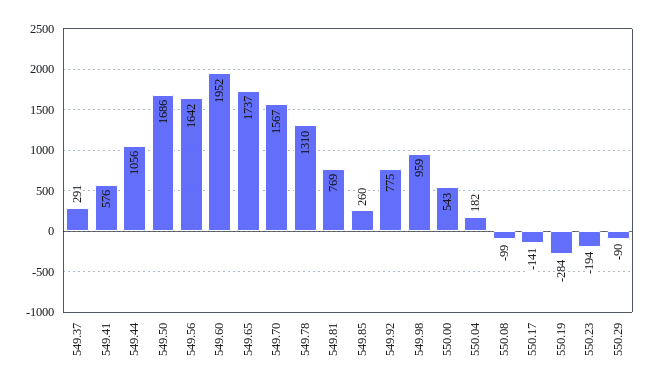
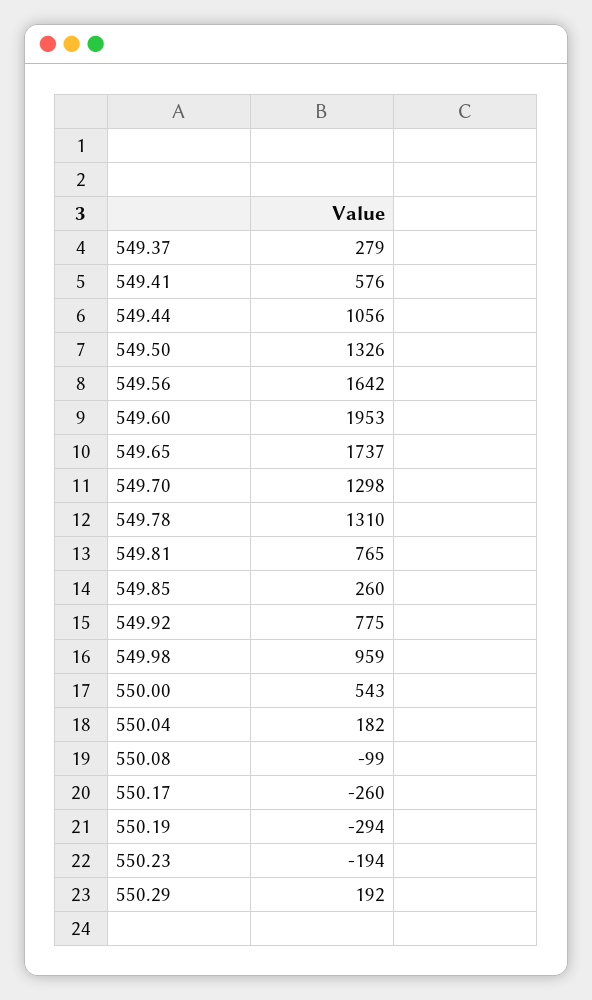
549.37: 291 -> 279
549.50: 1686 -> 1326
549.60: 1952 -> 1953
549.70: 1567 -> 1298
549.81: 769 -> 765
550.17: -141 -> -260
550.19: -284 -> -294
550.29: -90 -> 192

